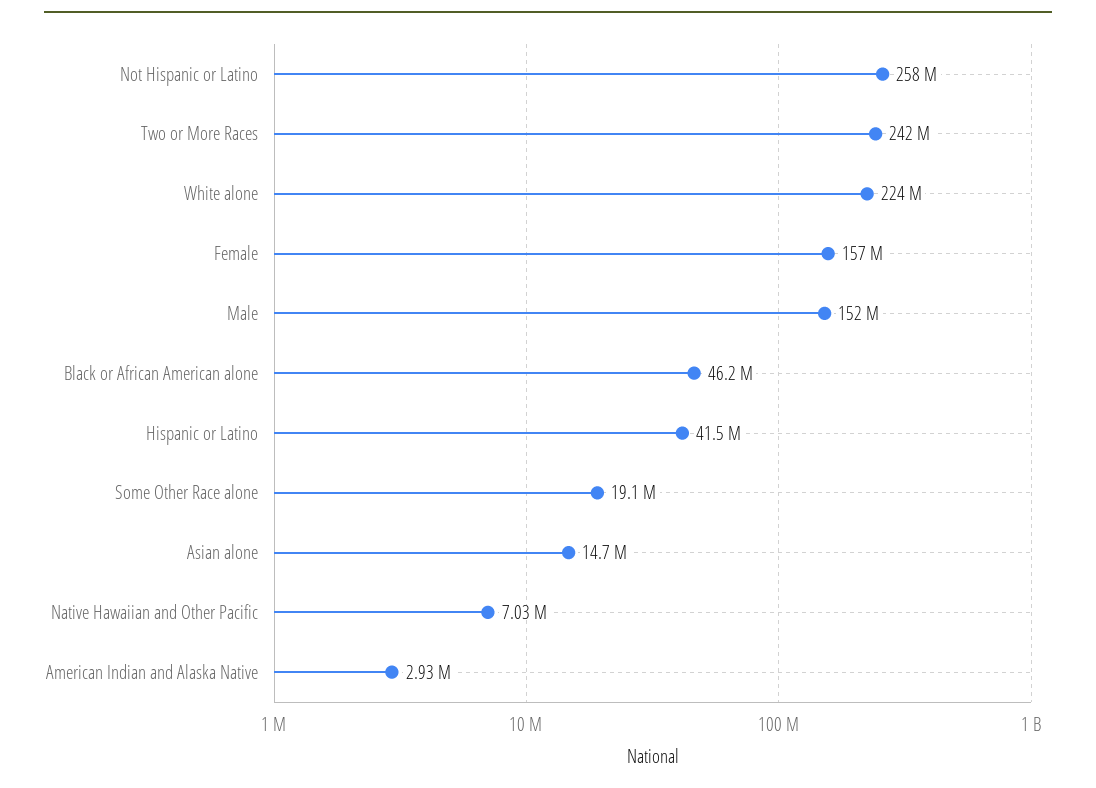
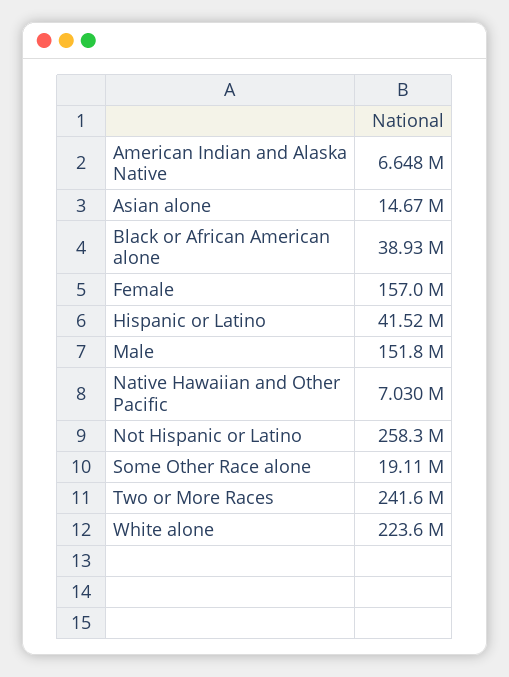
Black or African American alone: 46200000 -> 38930000
American Indian and Alaska Native: 2930000 -> 6648000

